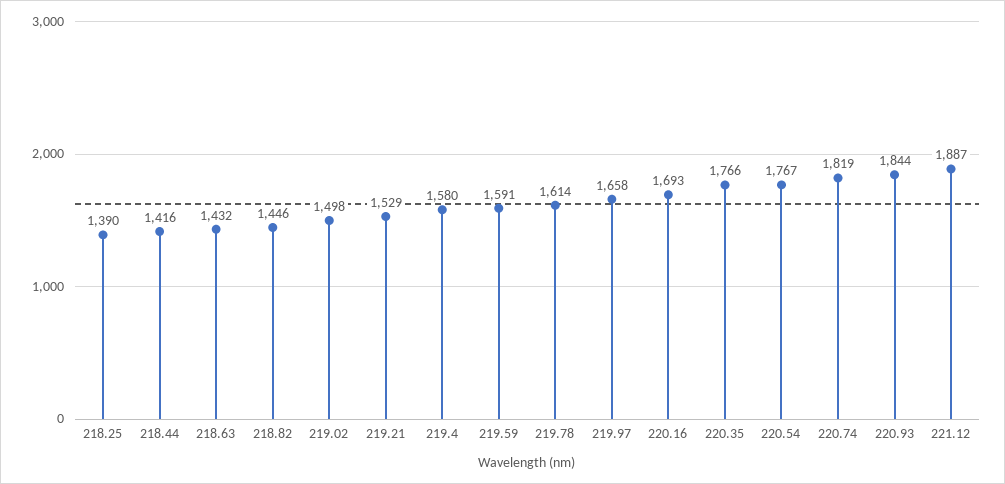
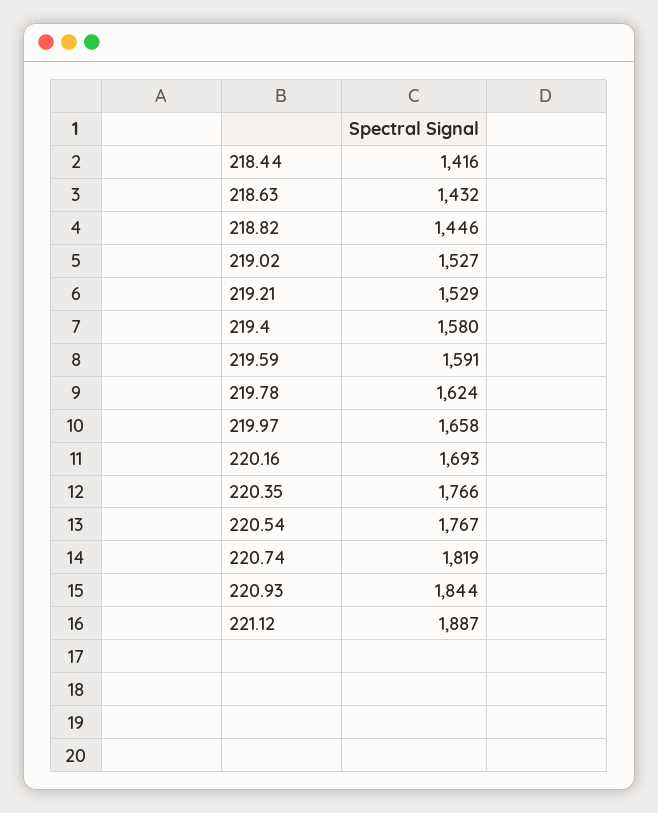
218.25: 1390 -> none
219.02: 1498 -> 1527
219.78: 1614 -> 1624

